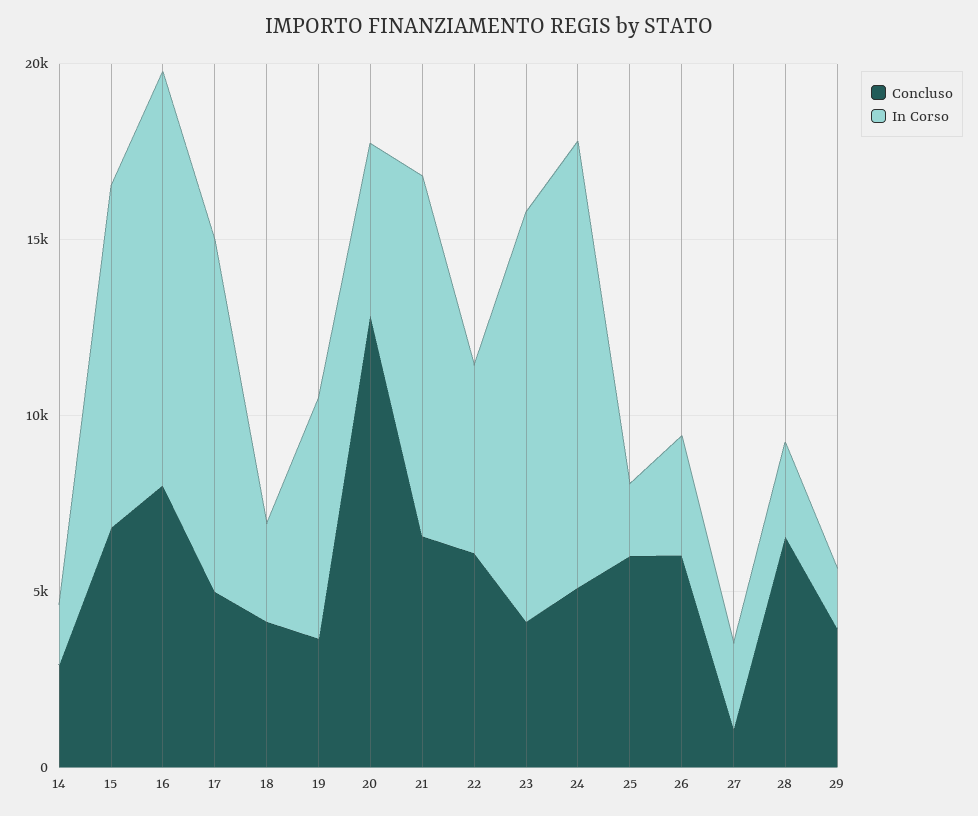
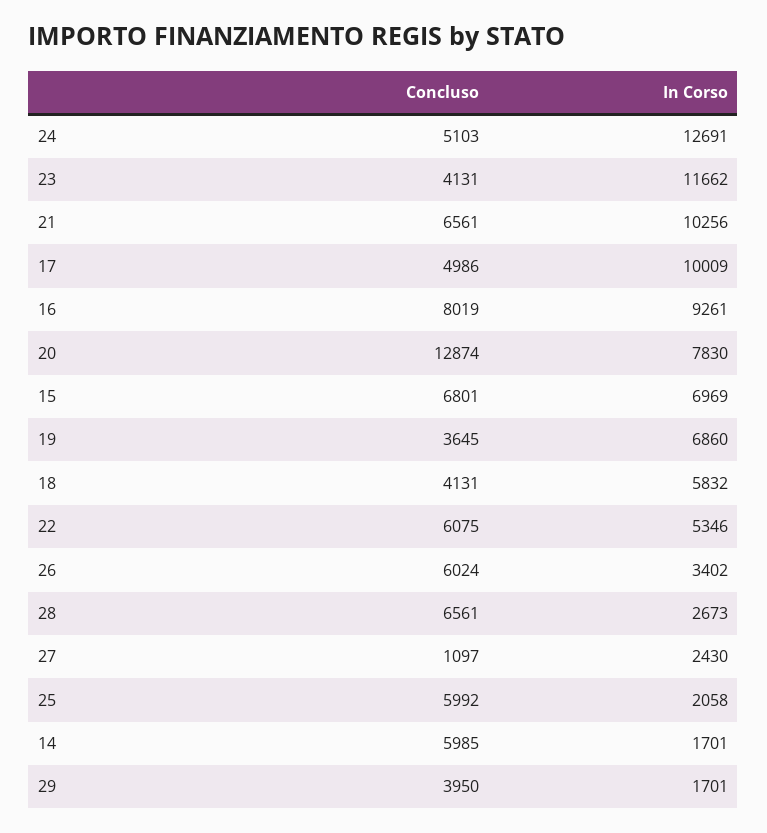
Concluso, 14: 3000 -> 5985
In Corso, 15: 10000 -> 6969
In Corso, 16: 12000 -> 9261
In Corso, 18: 3000 -> 5832
In Corso, 20: 5000 -> 7830

